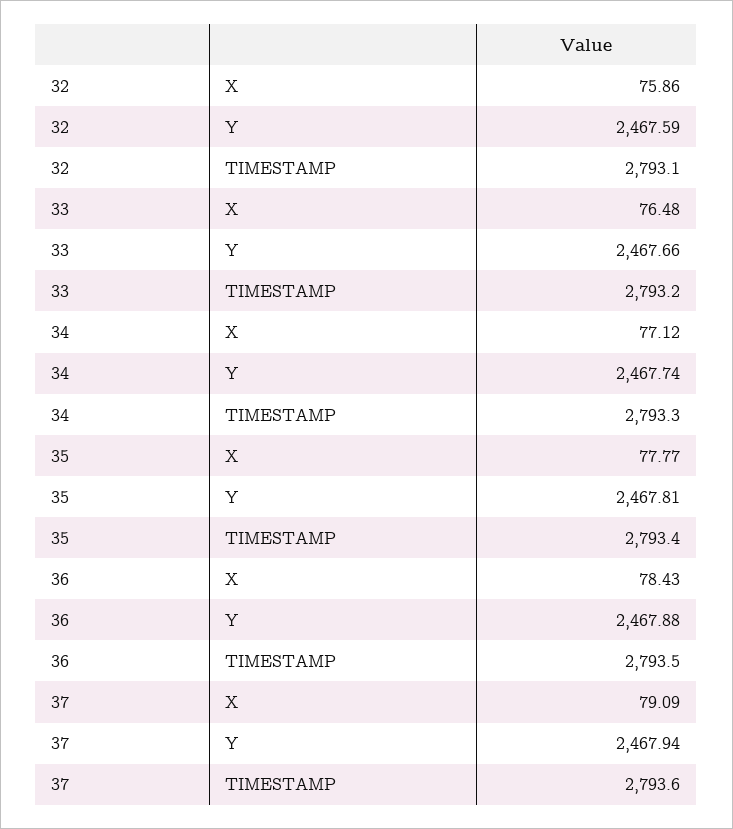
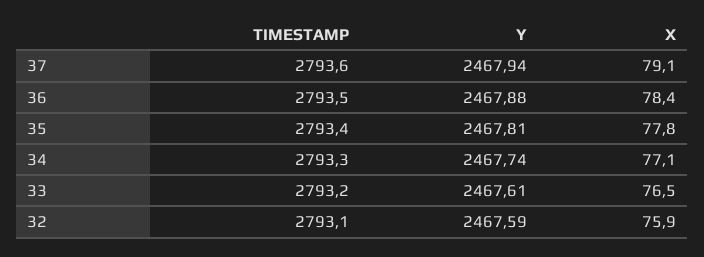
33, Y: 2467.66 -> 2467.61

